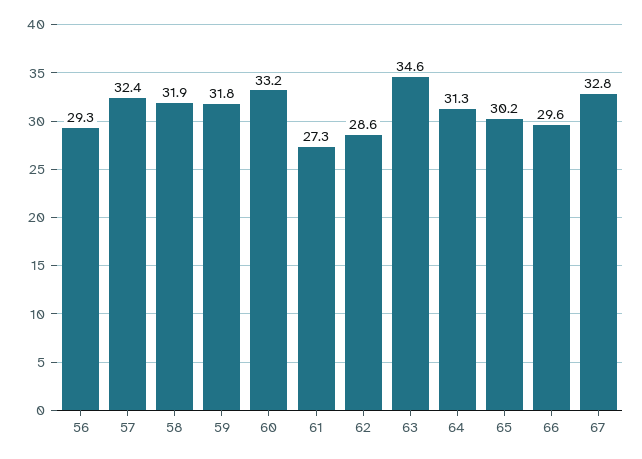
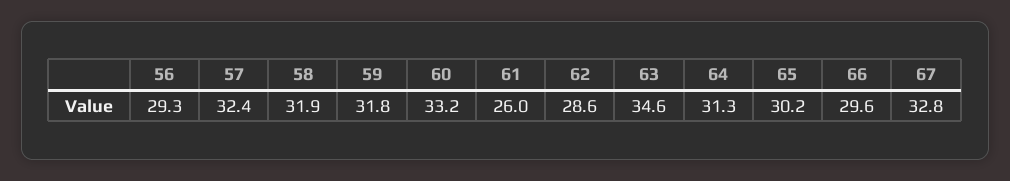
61: 27.3 -> 26

